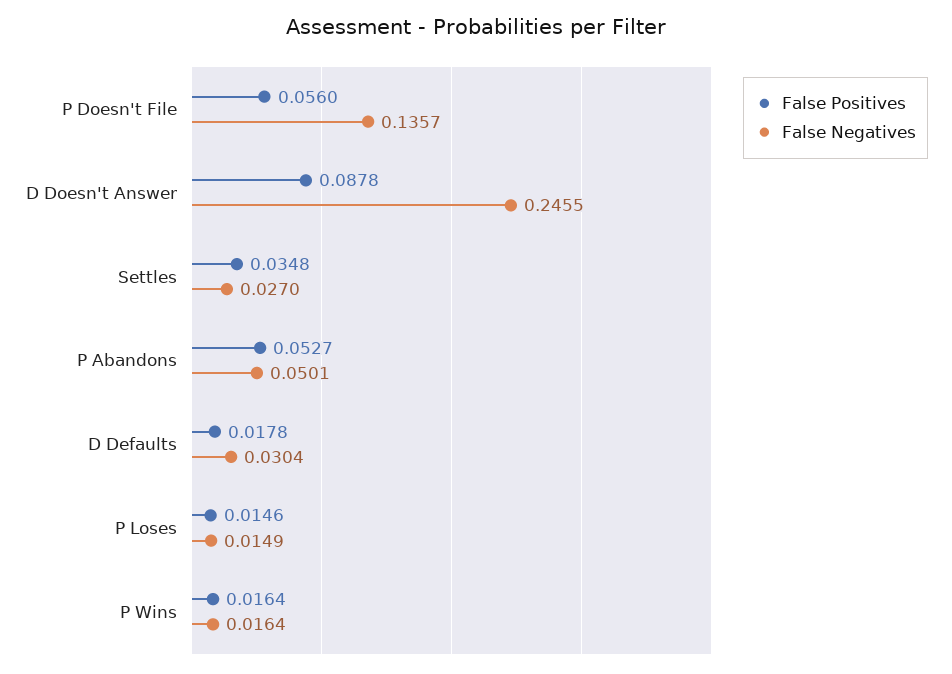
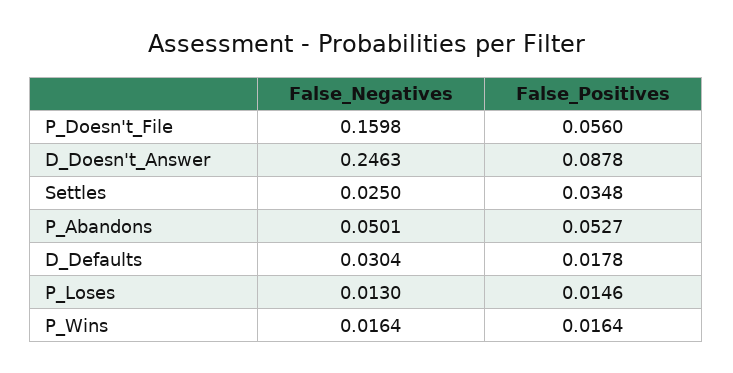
False Negatives, P Doesn't File: 0.1357 -> 0.1598
False Negatives, D Doesn't Answer: 0.2455 -> 0.2463
False Negatives, Settles: 0.027 -> 0.025
False Negatives, P Loses: 0.0149 -> 0.013

